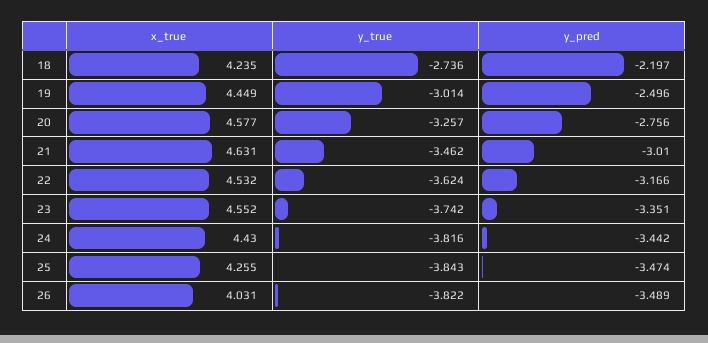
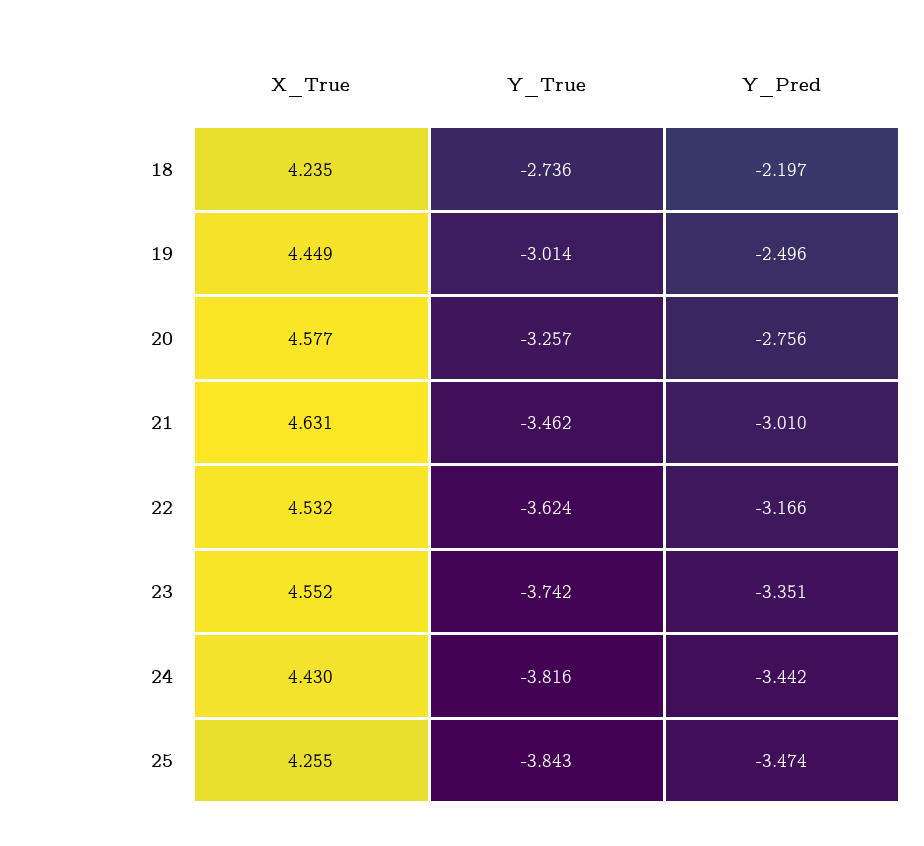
x_true, 26: 4.031 -> none
y_true, 26: -3.822 -> none
y_pred, 26: -3.489 -> none

